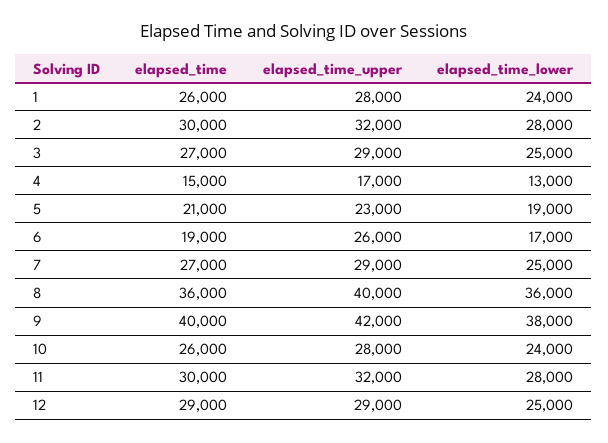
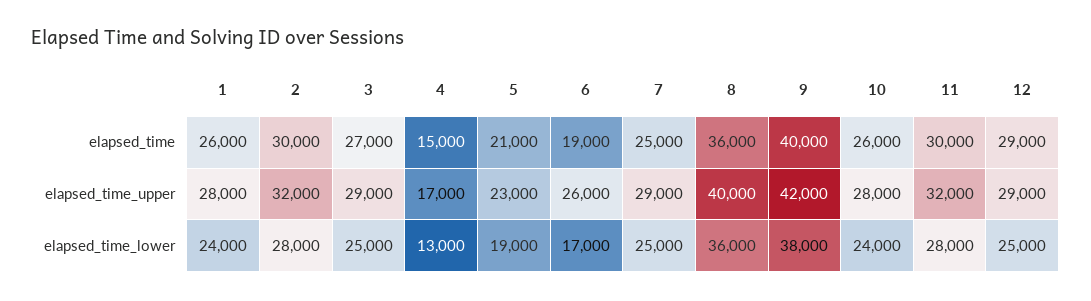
elapsed_time, 7: 27000 -> 25000

